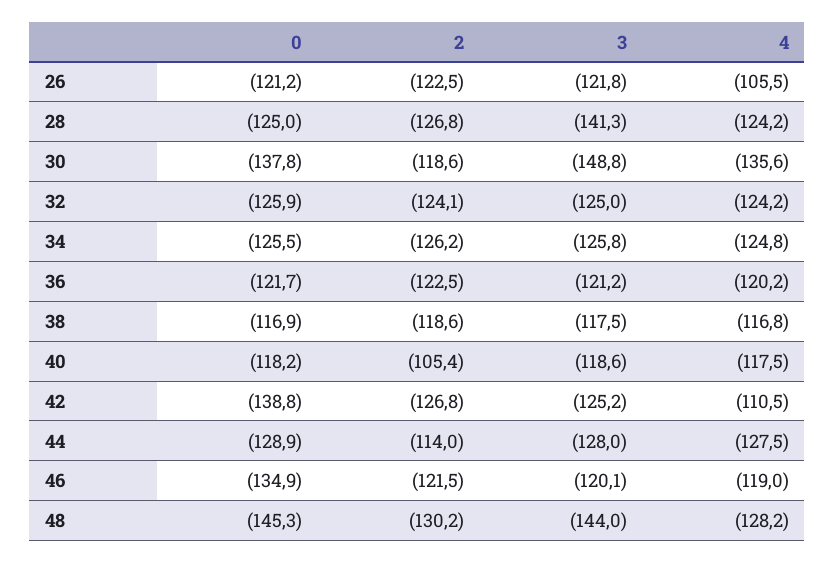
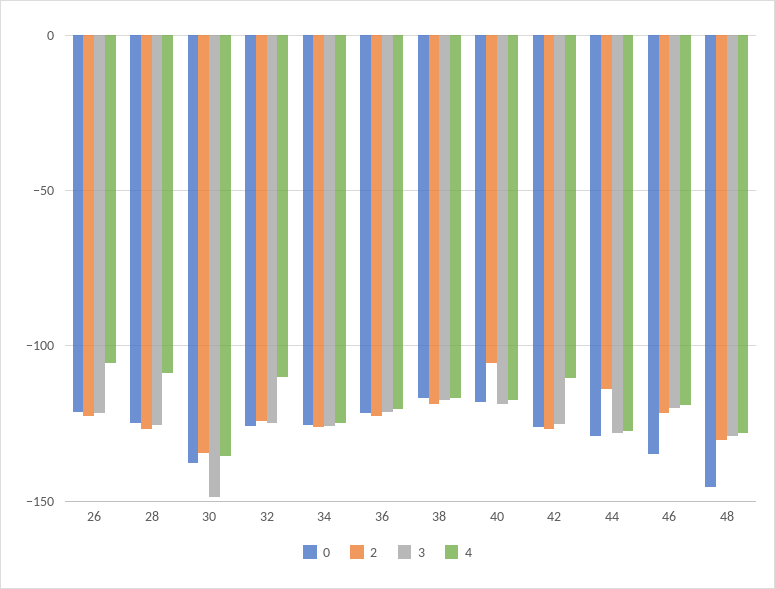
3, 28: -141.3 -> -125
4, 28: -124.2 -> -110
2, 30: -118.6 -> -135
4, 32: -124.2 -> -110
0, 42: -138.8 -> -125
3, 48: -144 -> -130

